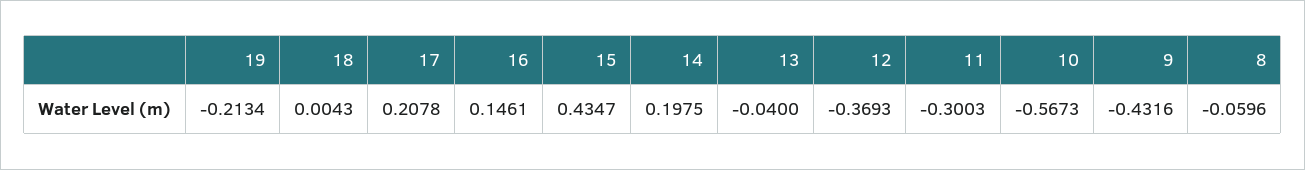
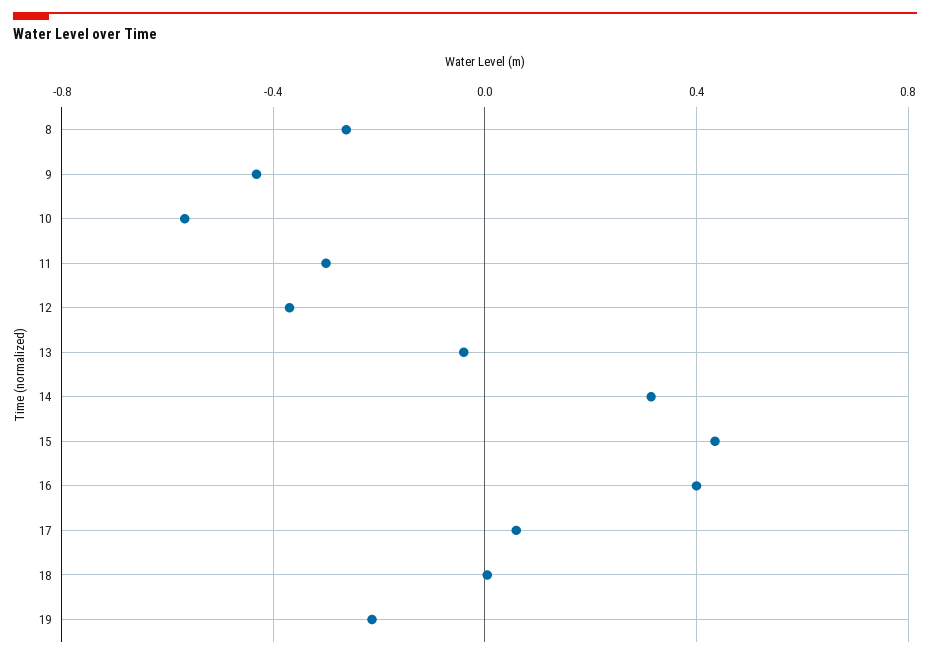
17: 0.2078 -> 0.05
16: 0.1461 -> 0.4
14: 0.1975 -> 0.3
8: -0.0596 -> -0.25

